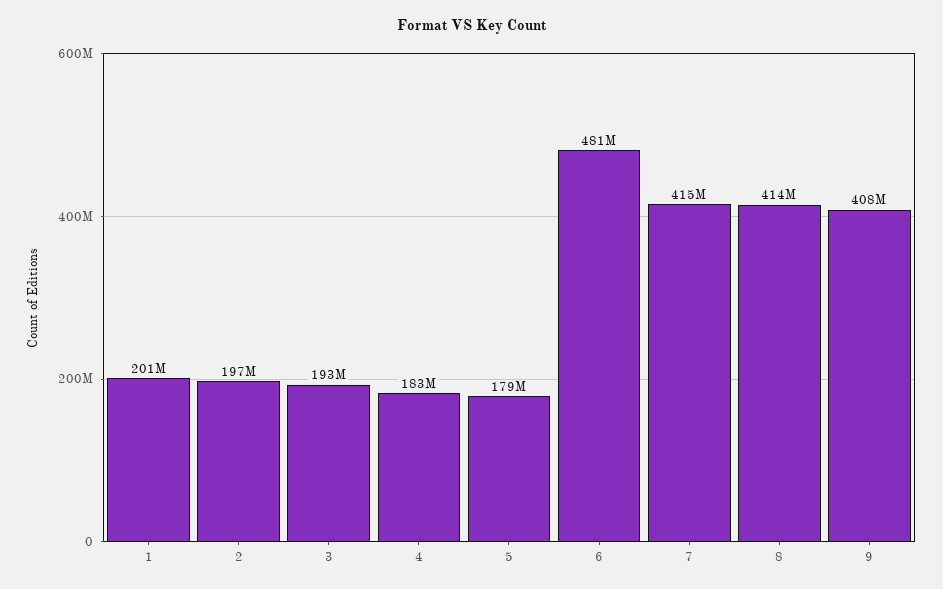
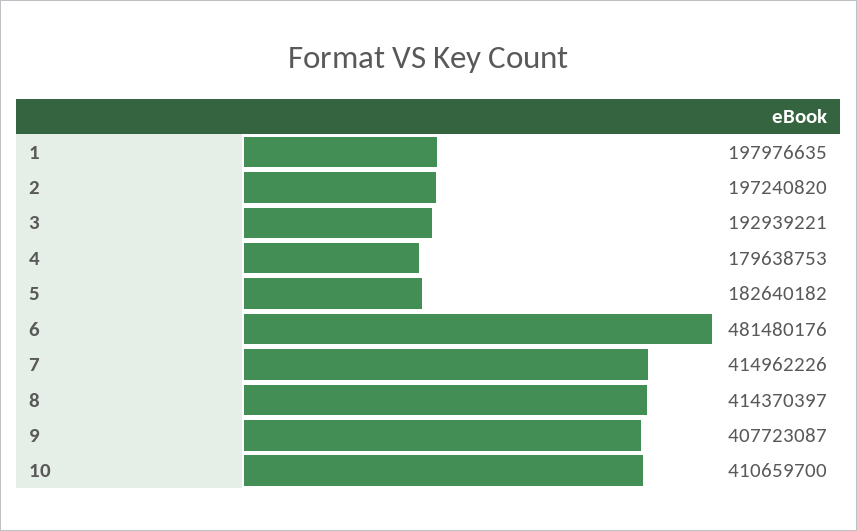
1: 201000000 -> 197976635
4: 183000000 -> 179638753
5: 179000000 -> 182640182
10: none -> 410659700

